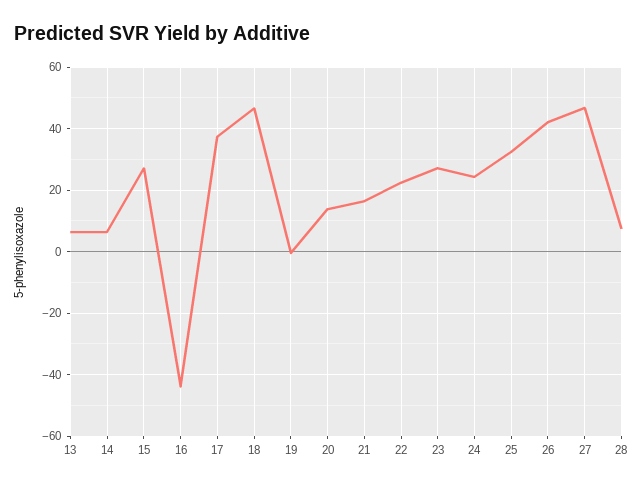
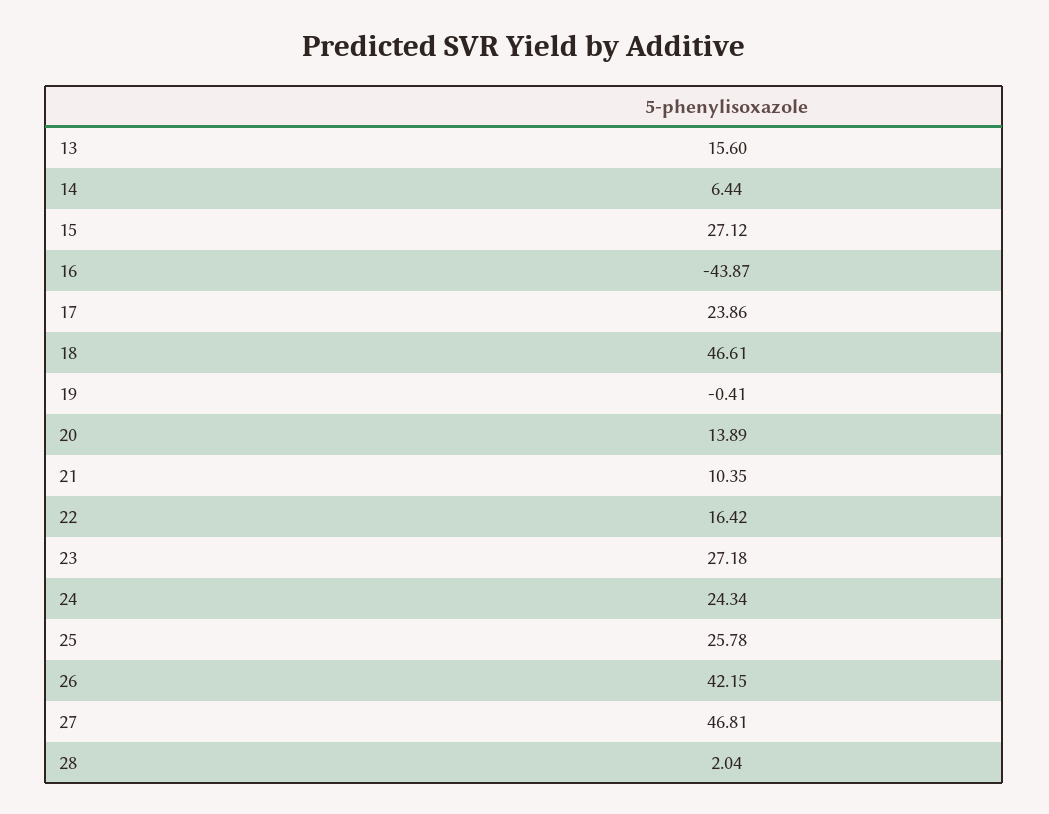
13: 6 -> 15.6
17: 38 -> 23.86
21: 16 -> 10.35
22: 22 -> 16.42
25: 32 -> 25.78
28: 8 -> 2.04

